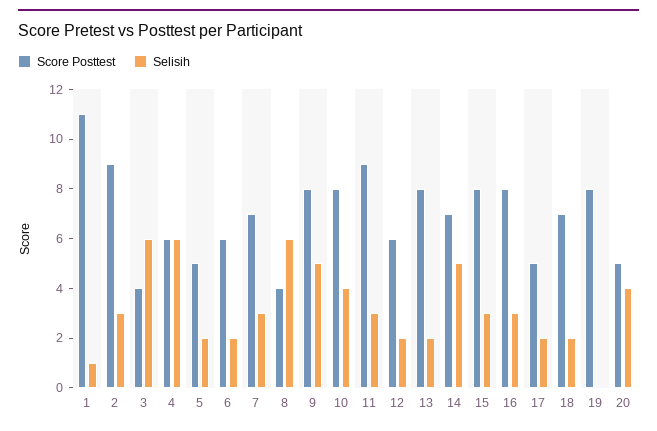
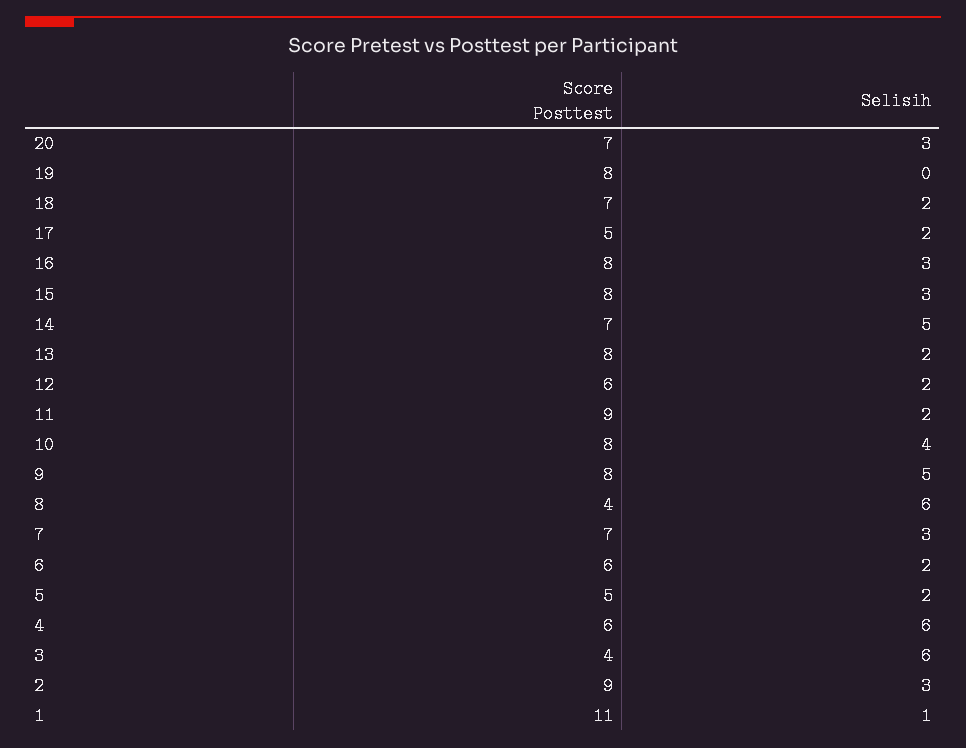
Selisih, 11: 3 -> 2
Score Posttest, 20: 5 -> 7
Selisih, 20: 4 -> 3

